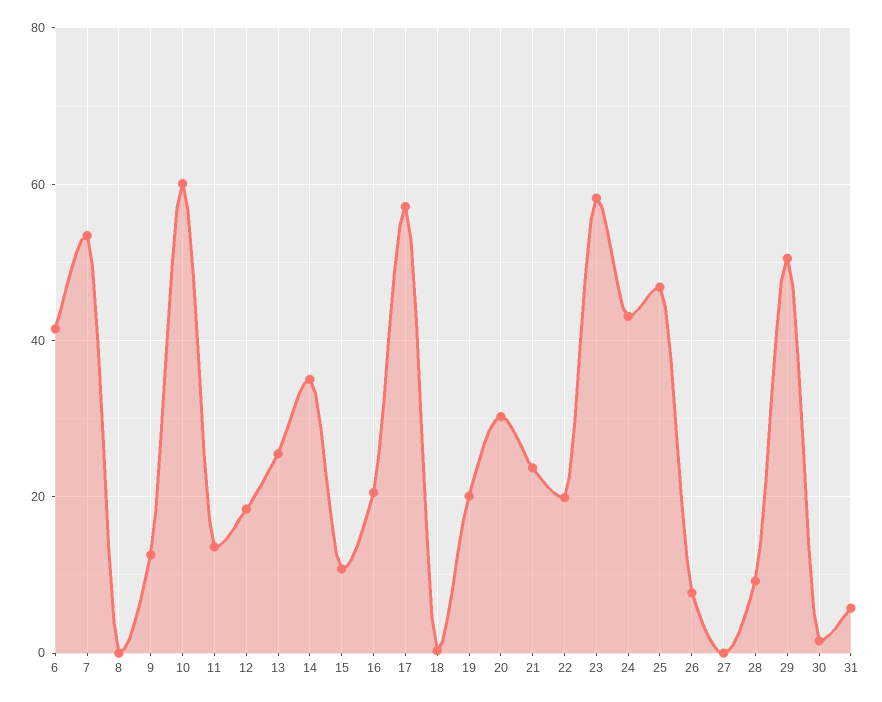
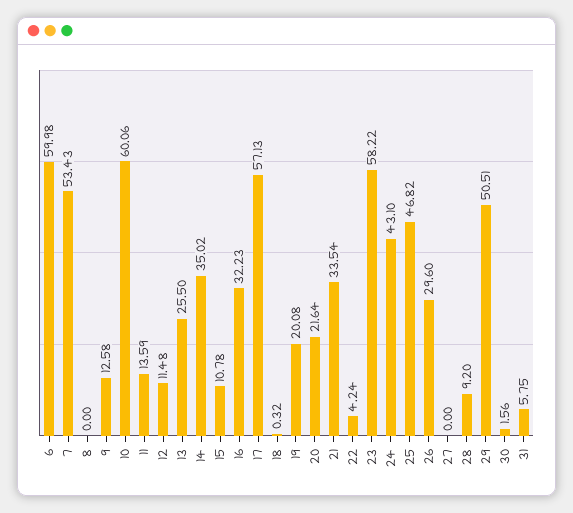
6: 42 -> 59.98
12: 18 -> 11.48
16: 20 -> 32.23
20: 30 -> 21.64
21: 24 -> 33.54
22: 20 -> 4.24
26: 8 -> 29.6

